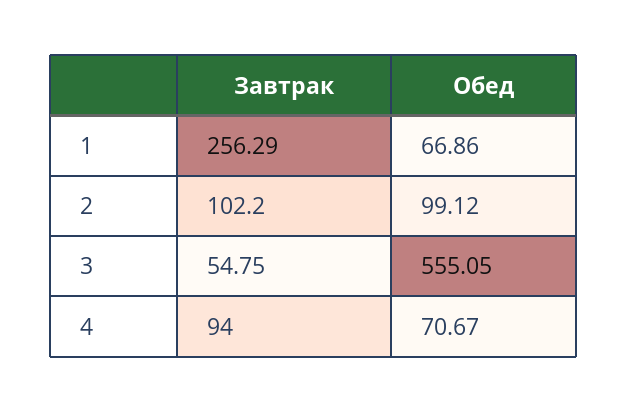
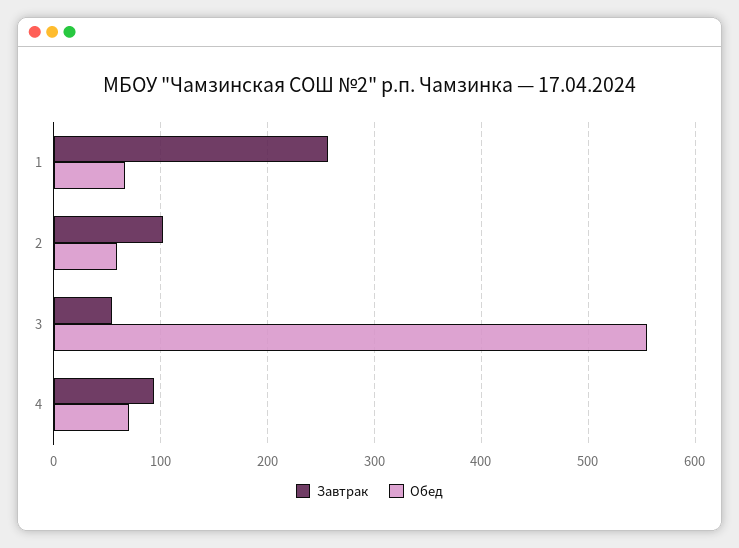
Обед, 2: 99.12 -> 60

